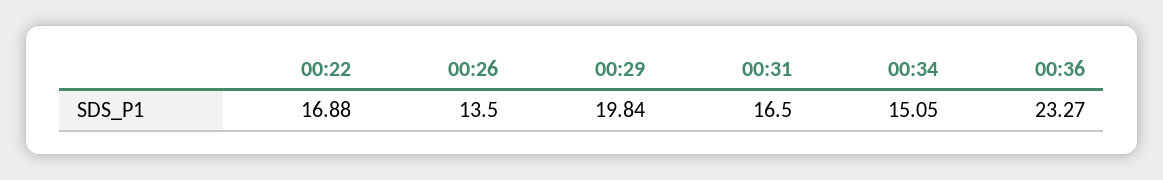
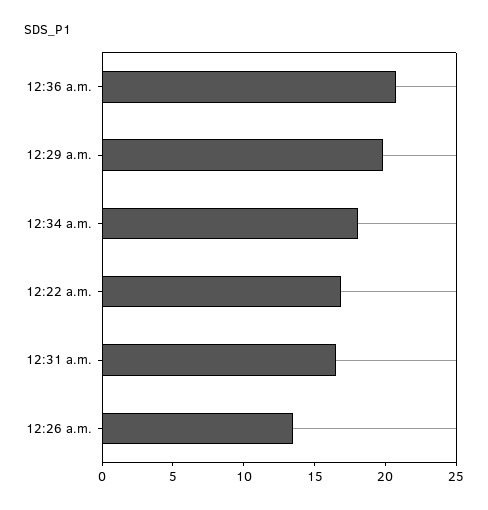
00:34: 15.05 -> 18
00:36: 23.27 -> 21

